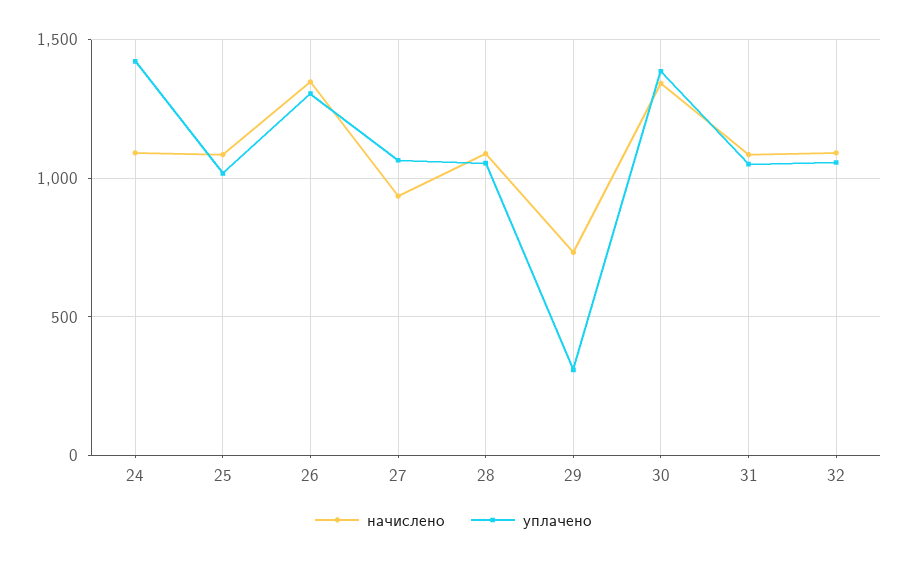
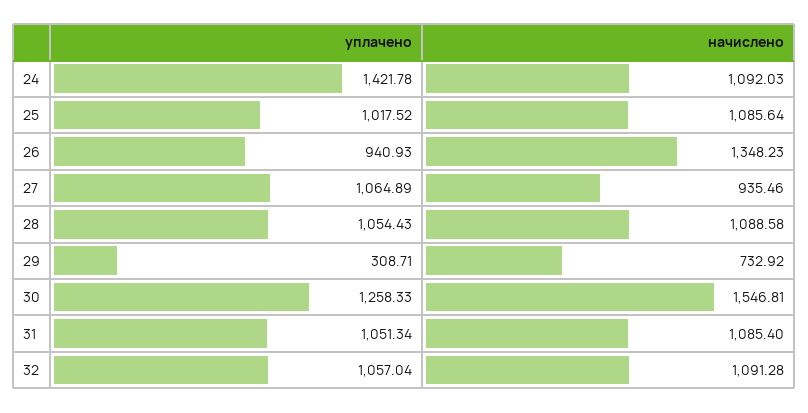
уплачено, 26: 1300 -> 940.93
начислено, 30: 1350 -> 1546.81
уплачено, 30: 1400 -> 1258.33

